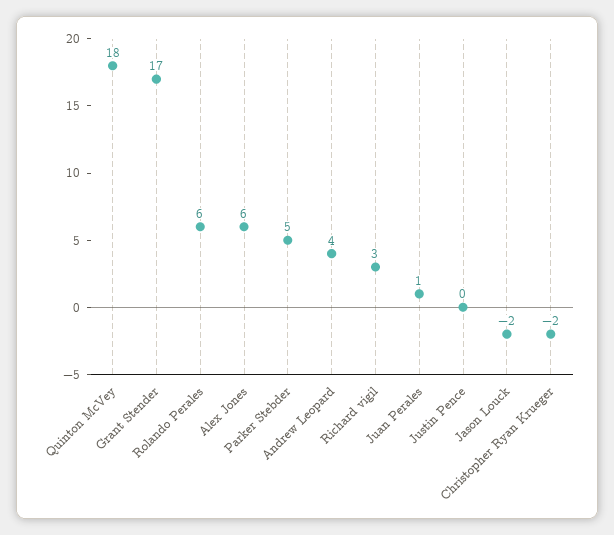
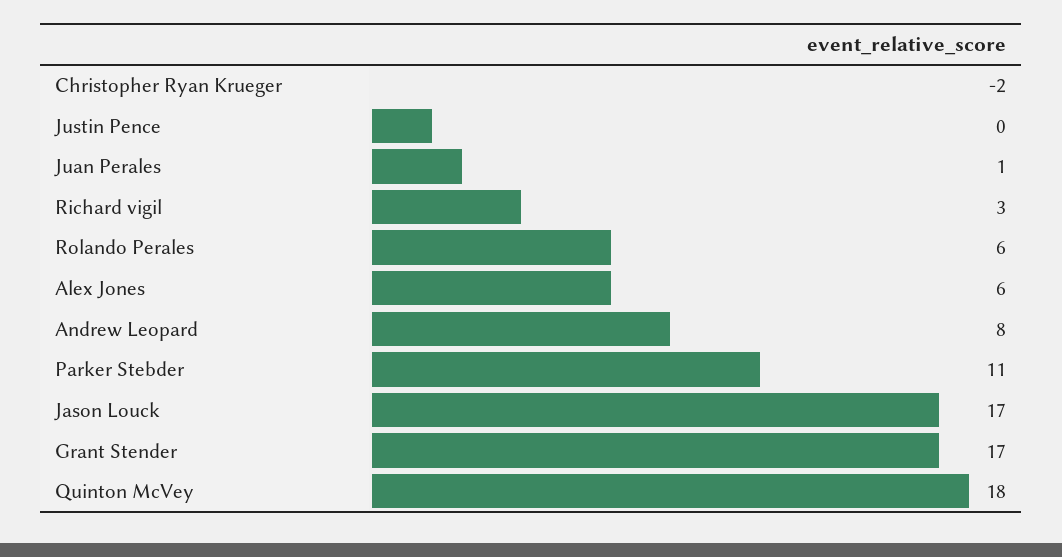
Parker Stebder: 5 -> 11
Andrew Leopard: 4 -> 8
Jason Louck: -2 -> 17

